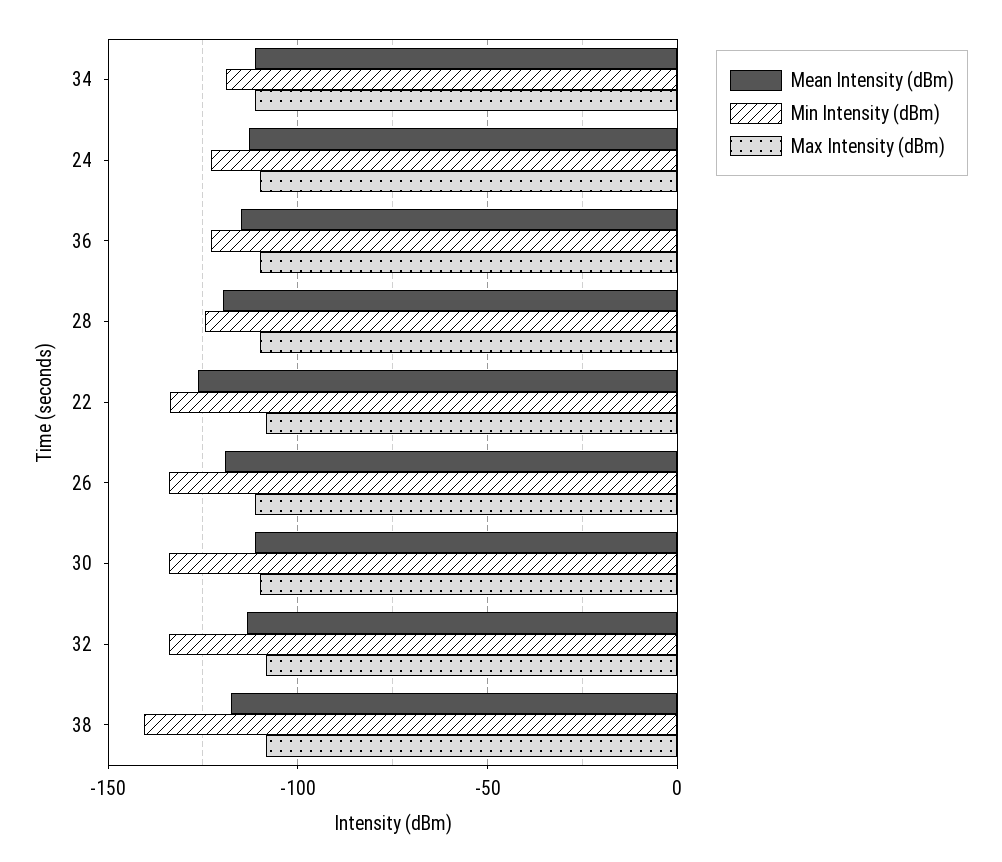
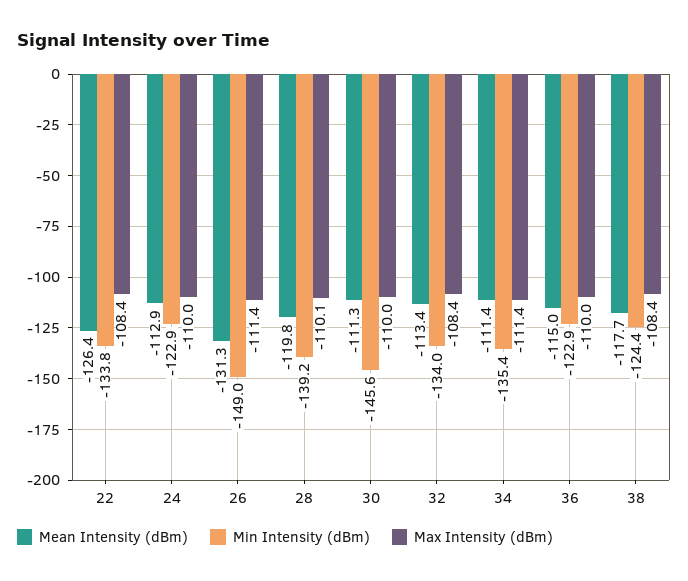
Min Intensity (dBm), 34: -120 -> -135.4
Min Intensity (dBm), 28: -125 -> -139.2
Mean Intensity (dBm), 26: -120 -> -131.3
Min Intensity (dBm), 26: -135 -> -149
Min Intensity (dBm), 30: -135 -> -145.6
Min Intensity (dBm), 38: -140 -> -124.4

